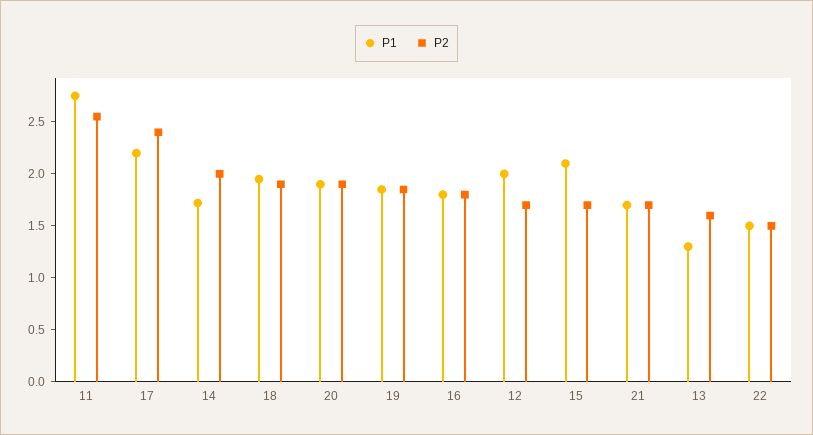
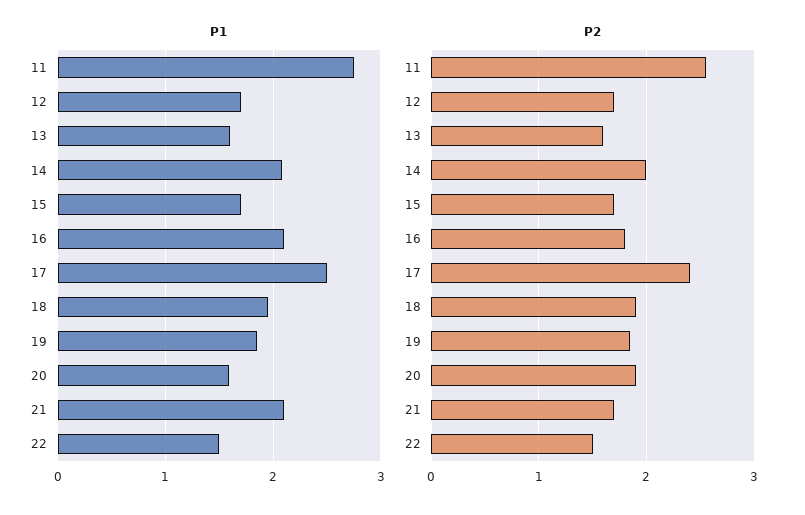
P1, 17: 2.2 -> 2.5
P1, 14: 1.7 -> 2.1
P1, 20: 1.9 -> 1.6
P1, 16: 1.8 -> 2.1
P1, 12: 2 -> 1.7
P1, 15: 2.1 -> 1.7
P1, 21: 1.7 -> 2.1
P1, 13: 1.3 -> 1.6

